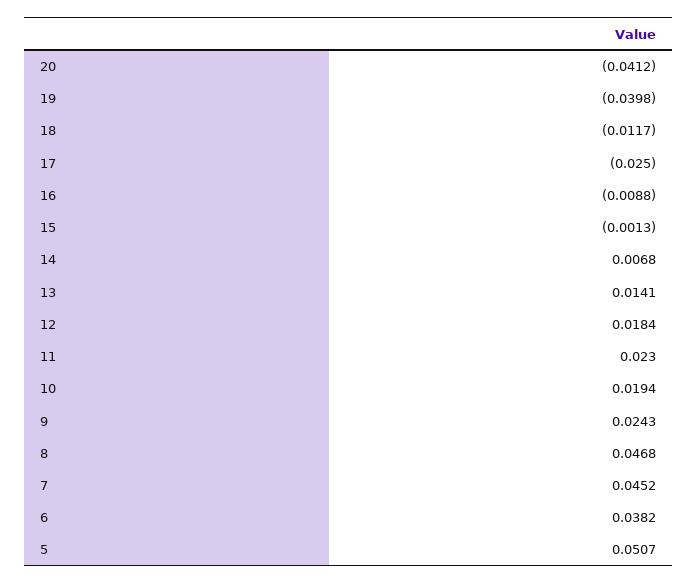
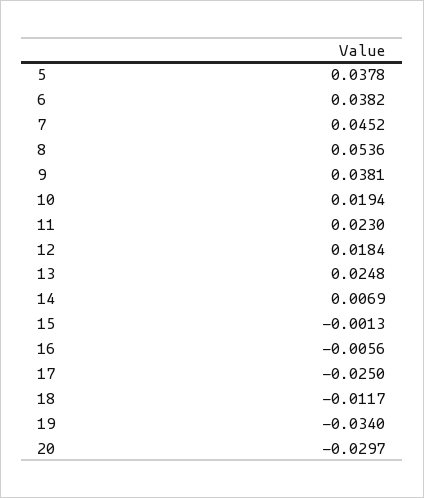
20: -0.0412 -> -0.0297
19: -0.0398 -> -0.034
16: -0.0088 -> -0.0056
14: 0.0068 -> 0.0069
13: 0.0141 -> 0.0248
9: 0.0243 -> 0.0381
8: 0.0468 -> 0.0536
5: 0.0507 -> 0.0378

